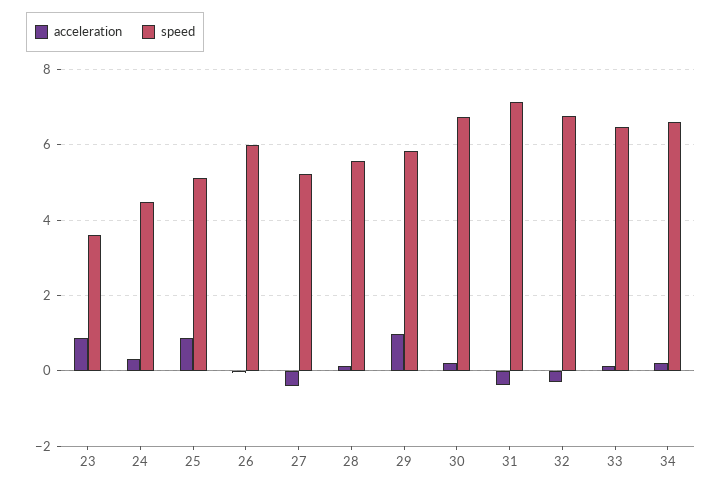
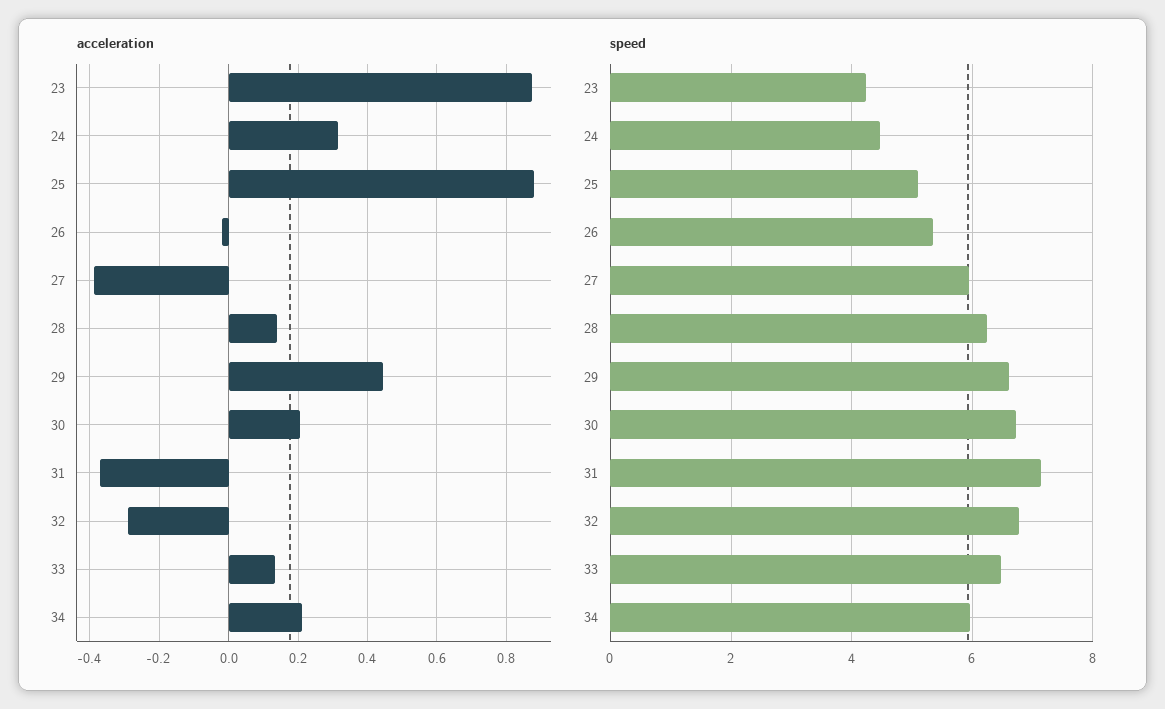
speed, 23: 3.6 -> 4.2
speed, 26: 6 -> 5.4
speed, 27: 5.2 -> 6
speed, 28: 5.6 -> 6.2
acceleration, 29: 1 -> 0.44
speed, 29: 5.8 -> 6.6
speed, 34: 6.6 -> 6

